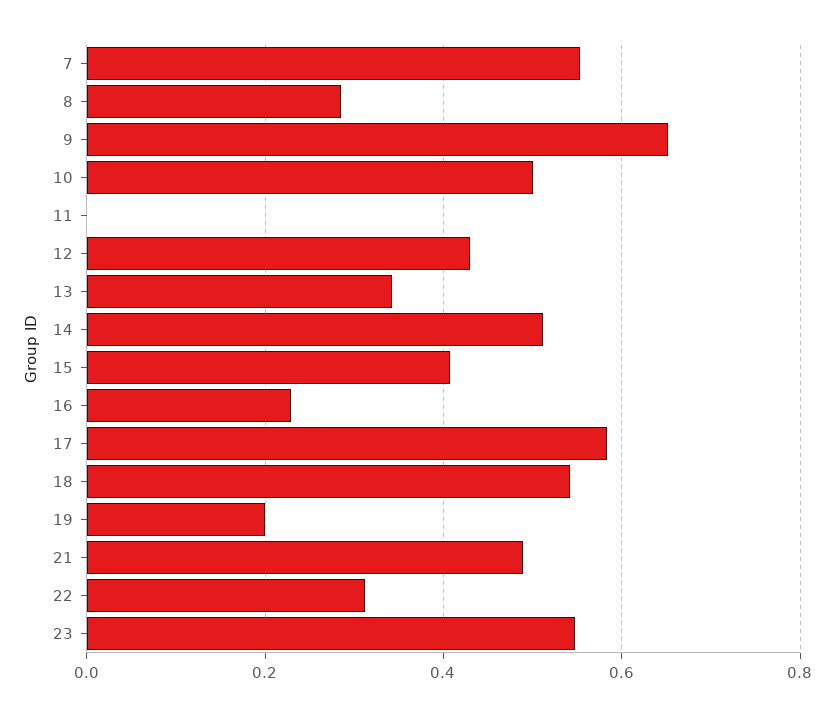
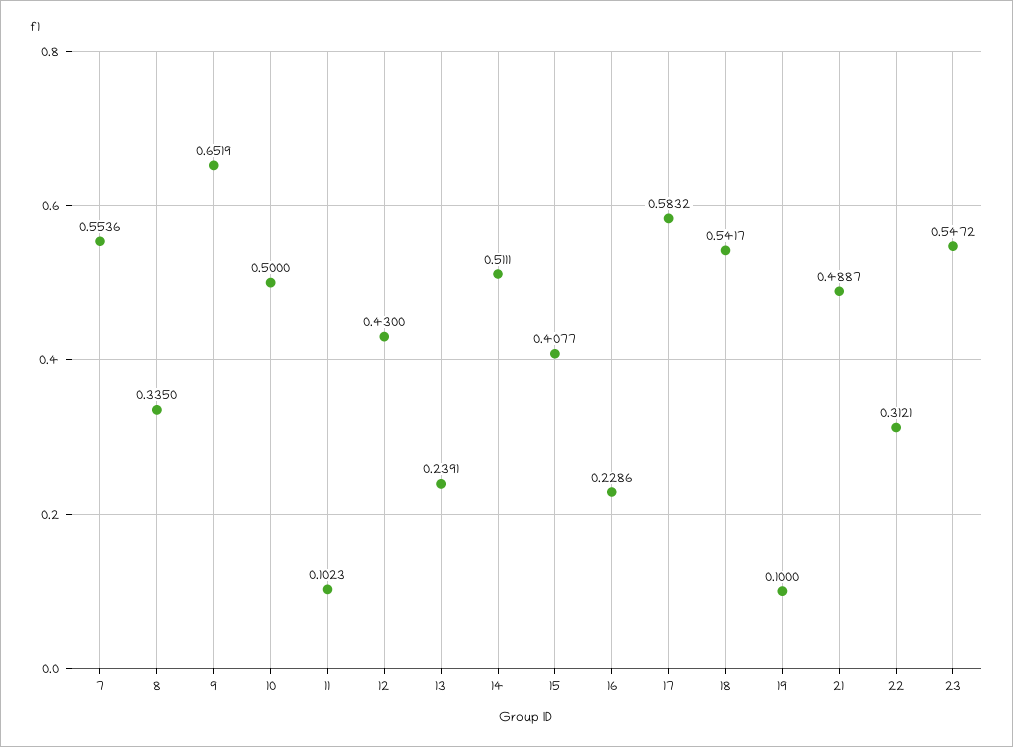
8: 0.28 -> 0.335
11: 0 -> 0.1023
13: 0.34 -> 0.2391
19: 0.2 -> 0.1

